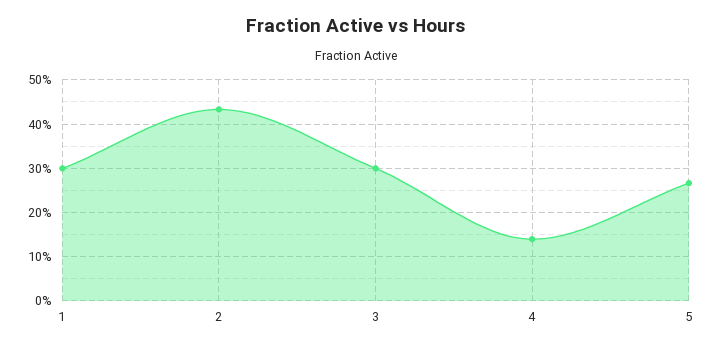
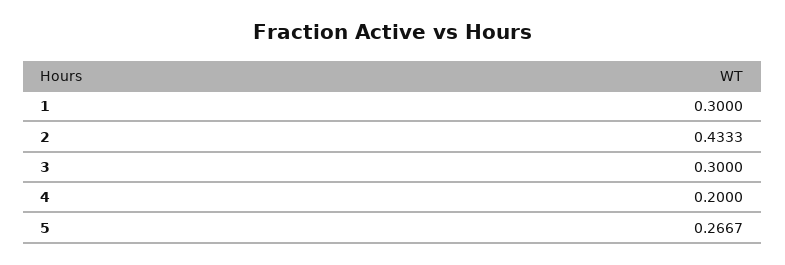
4: 0.14 -> 0.2

